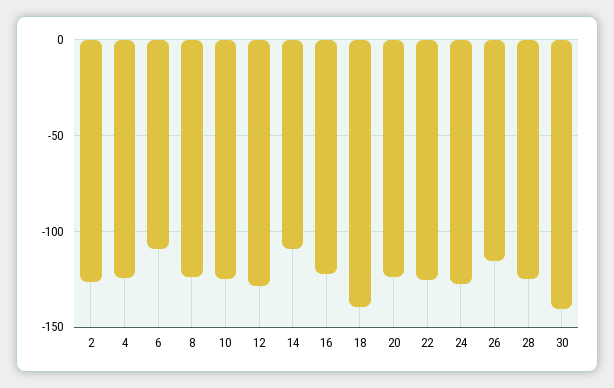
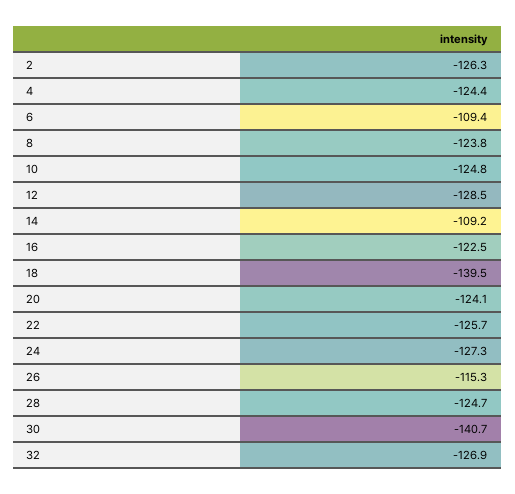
32: none -> -126.9

